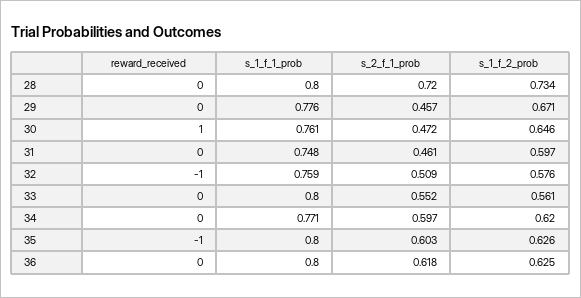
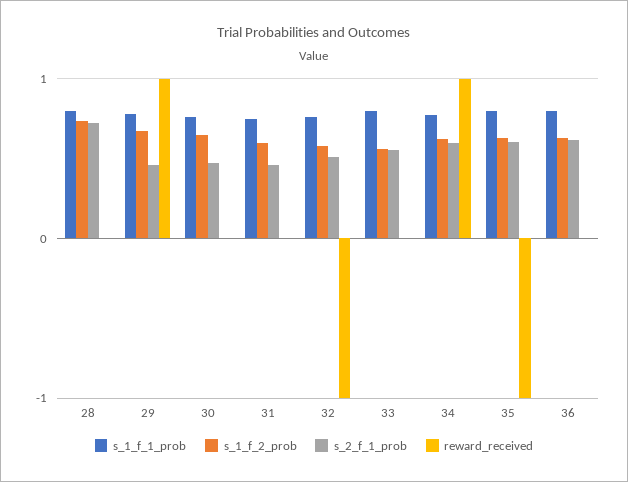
reward_received, 29: 0 -> 1
reward_received, 30: 1 -> 0
reward_received, 34: 0 -> 1

